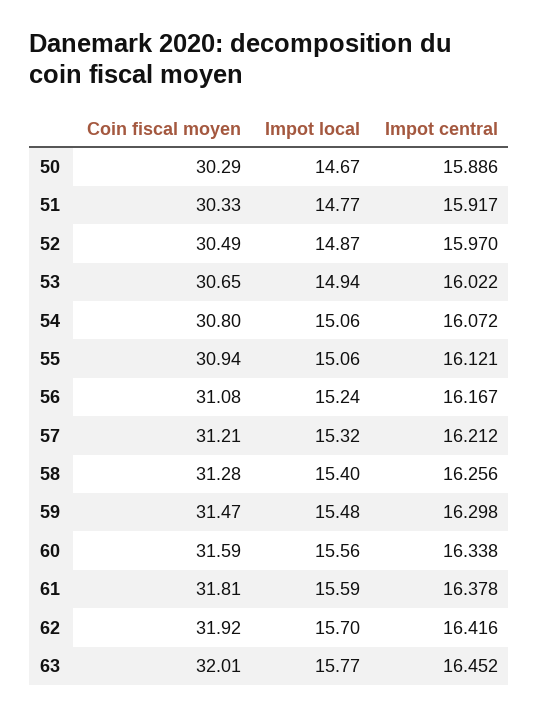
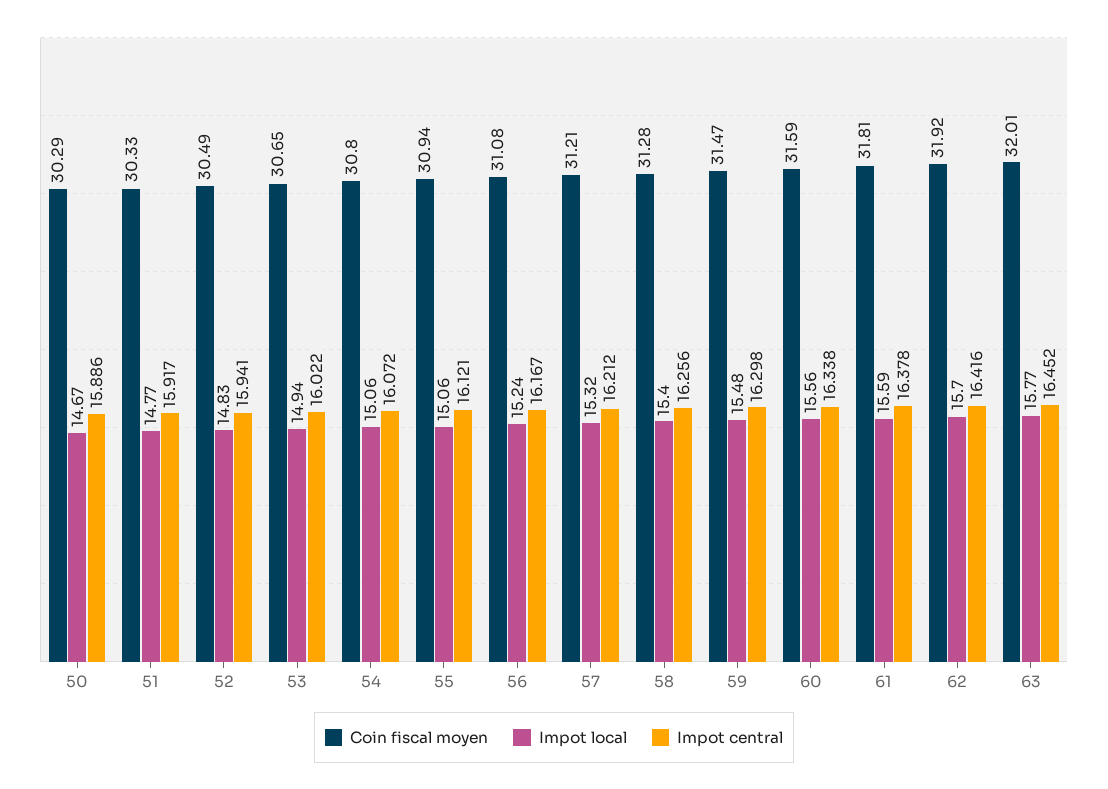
Impot local, 52: 14.87 -> 14.83
Impot central, 52: 15.97 -> 15.941

